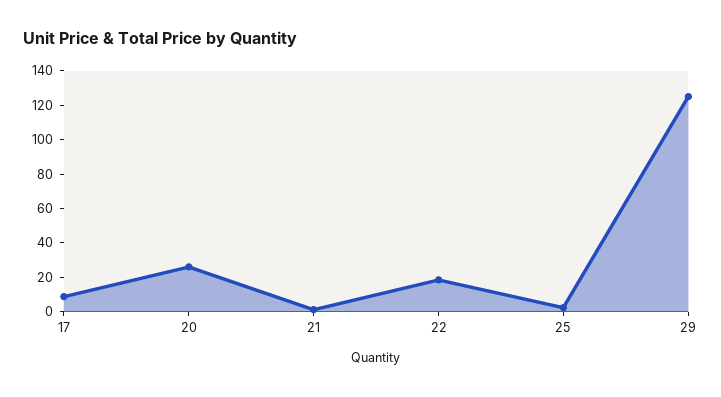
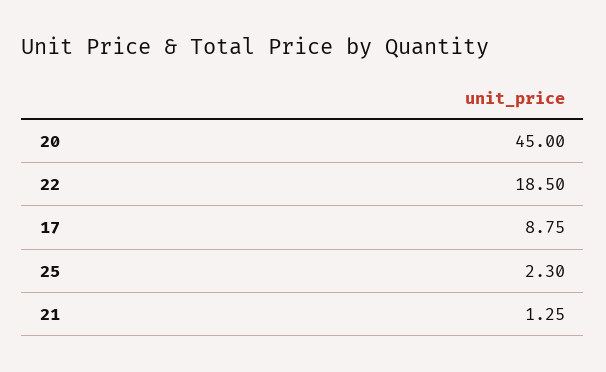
20: 25 -> 45
29: 125 -> none

